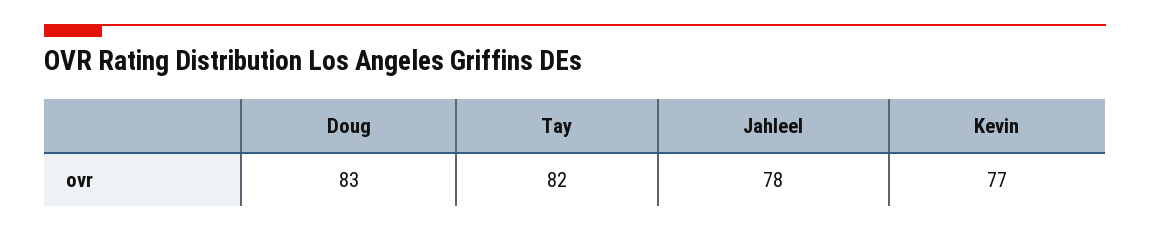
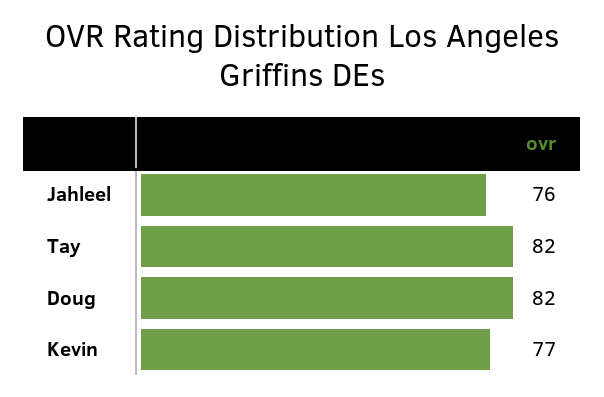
Doug: 83 -> 82
Jahleel: 78 -> 76

